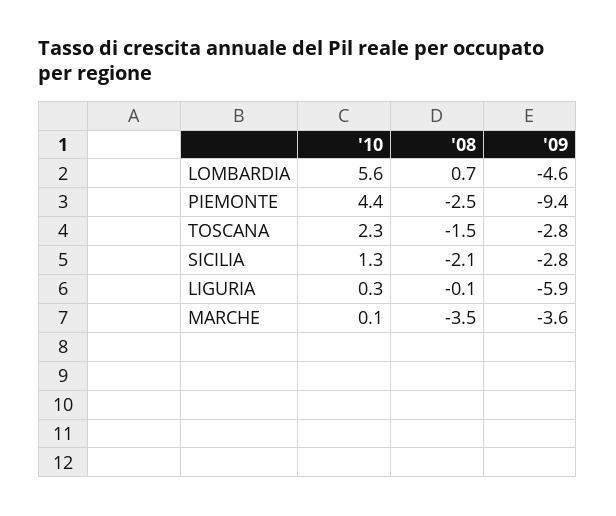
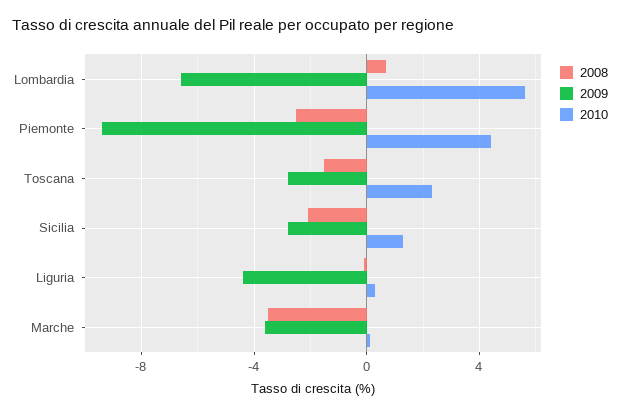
'09, LOMBARDIA: -4.6 -> -6.5
'09, LIGURIA: -5.9 -> -4.5

